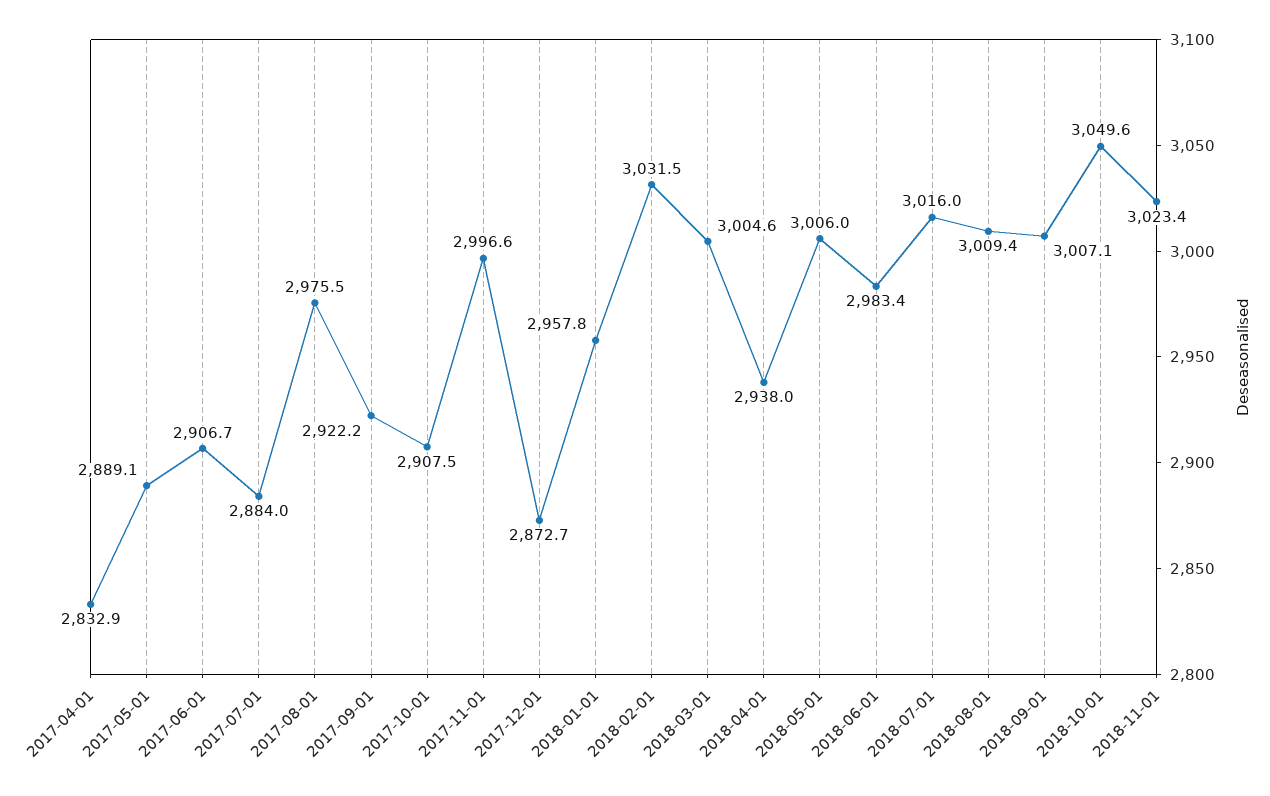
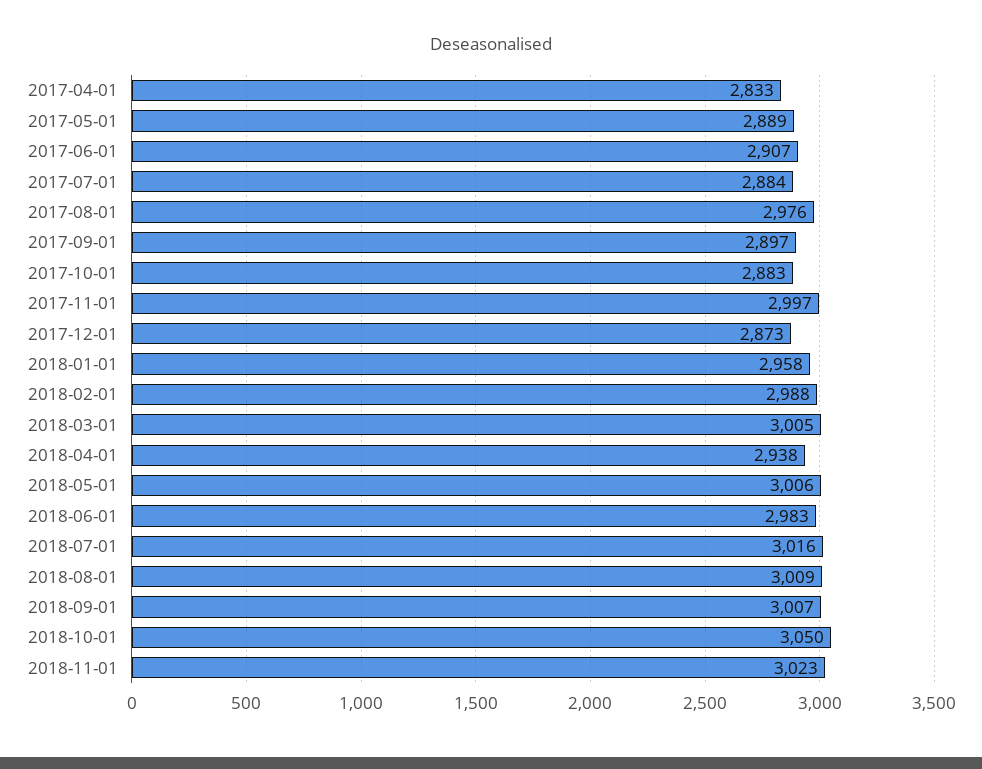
2017-09-01: 2922.2 -> 2897
2017-10-01: 2907.5 -> 2883
2018-02-01: 3031.5 -> 2988

